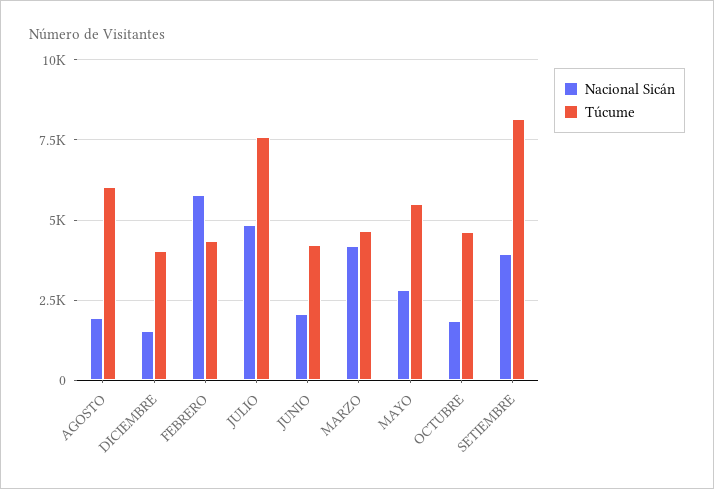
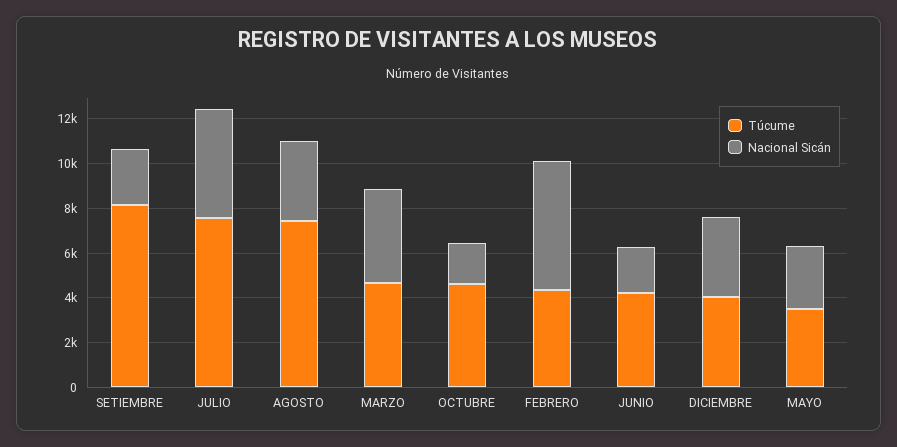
Nacional Sicán, AGOSTO: 2000 -> 3500
Túcume, AGOSTO: 6000 -> 7500
Nacional Sicán, DICIEMBRE: 1500 -> 3500
Túcume, MAYO: 5500 -> 3500
Nacional Sicán, SETIEMBRE: 4000 -> 2500

